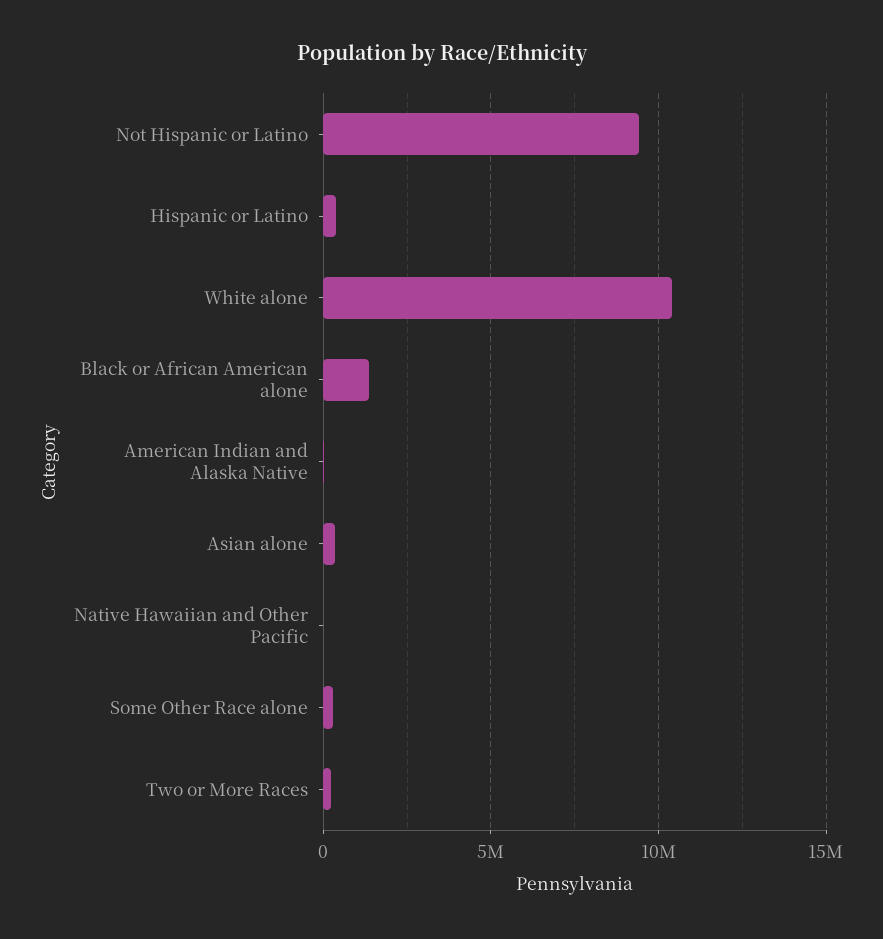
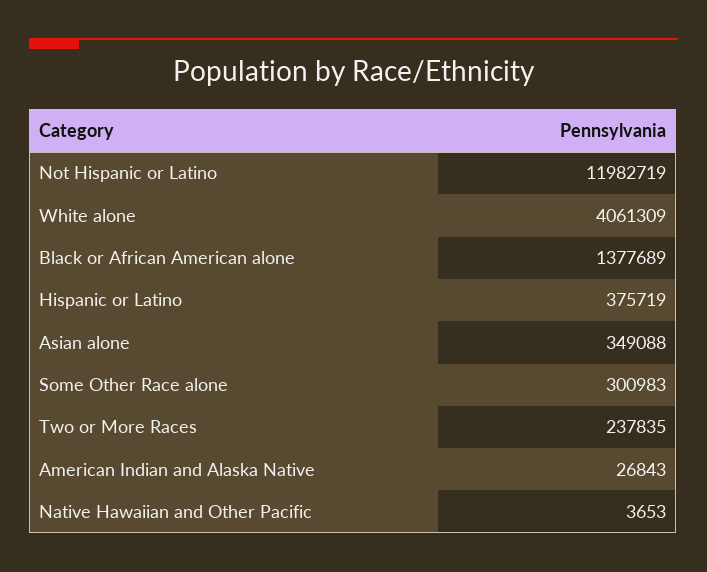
Not Hispanic or Latino: 9500000 -> 11982719
White alone: 10500000 -> 4061309

